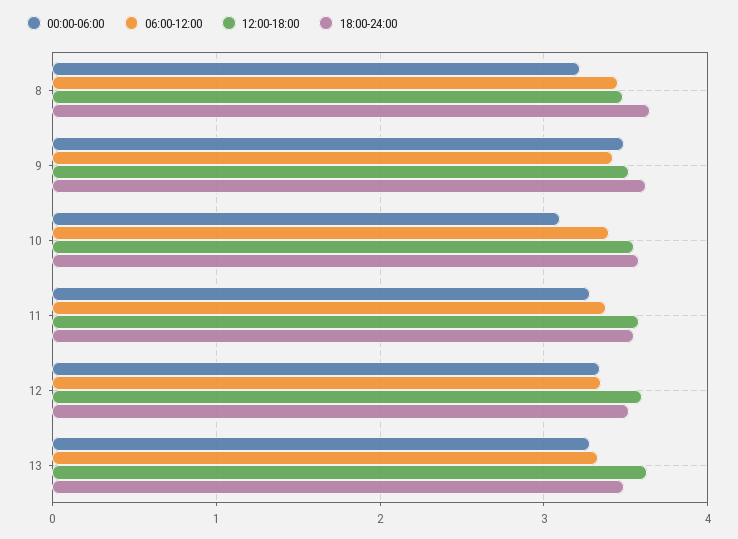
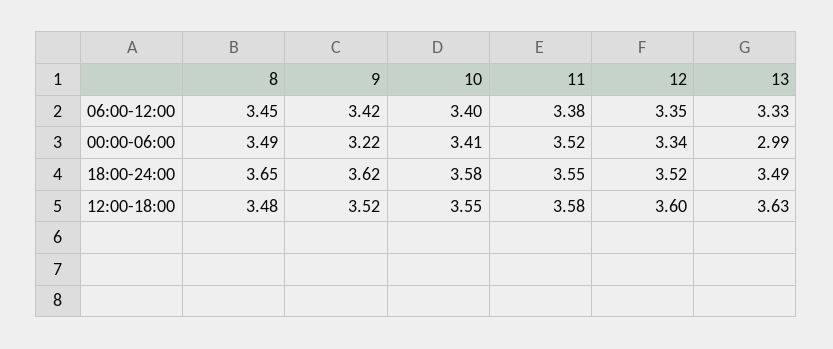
00:00-06:00, 8: 3.2 -> 3.49
00:00-06:00, 9: 3.5 -> 3.22
00:00-06:00, 10: 3.1 -> 3.41
00:00-06:00, 11: 3.3 -> 3.52
00:00-06:00, 13: 3.3 -> 2.99

